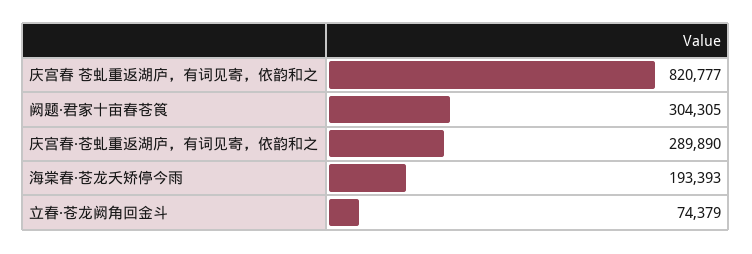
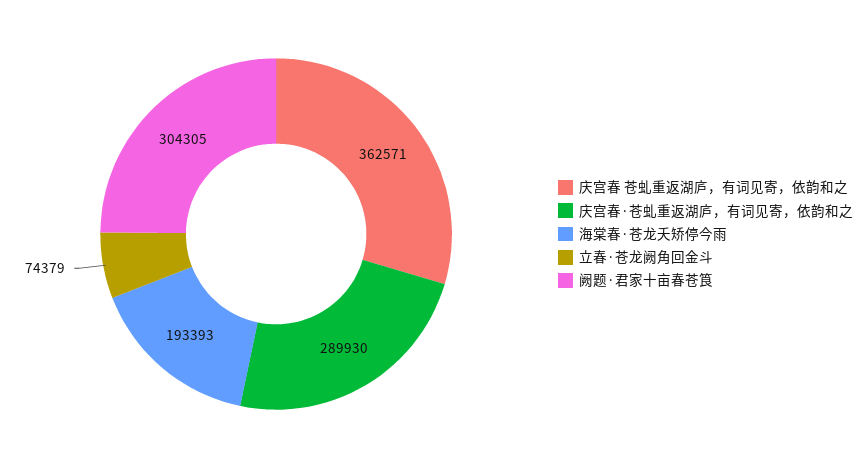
庆宫春 苍虬重返湖庐，有词见寄，依韵和之: 820777 -> 362571
庆宫春·苍虬重返湖庐，有词见寄，依韵和之: 289890 -> 289930

